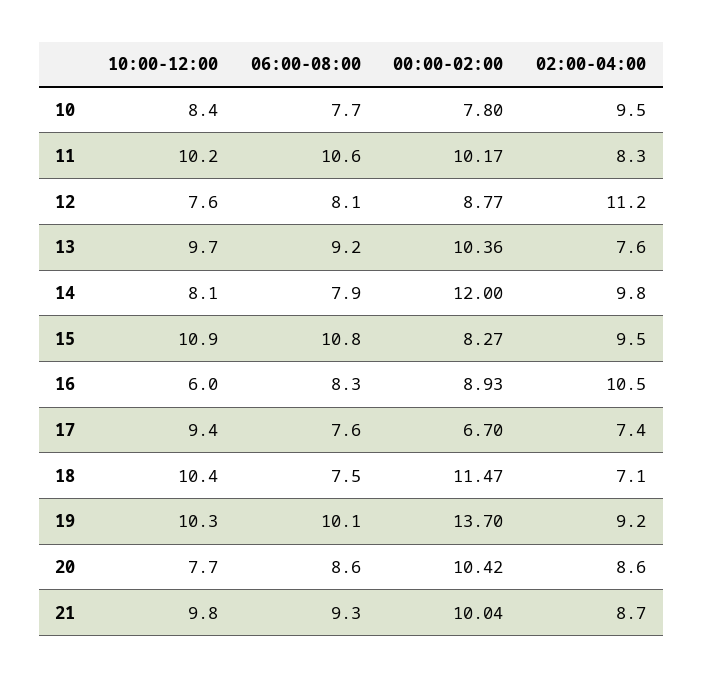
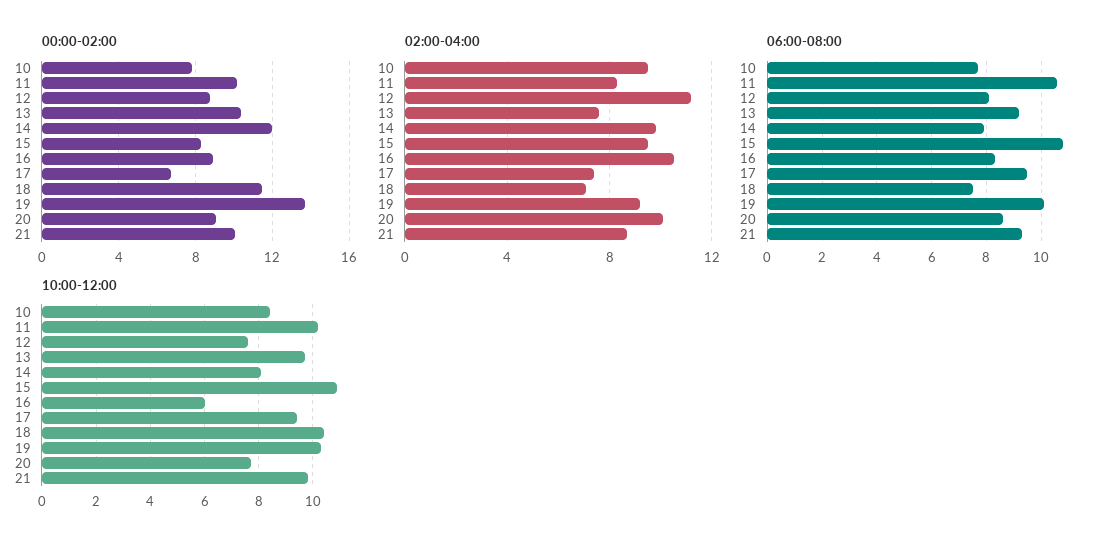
06:00-08:00, 17: 7.6 -> 9.5
00:00-02:00, 20: 10.42 -> 9
02:00-04:00, 20: 8.6 -> 10

